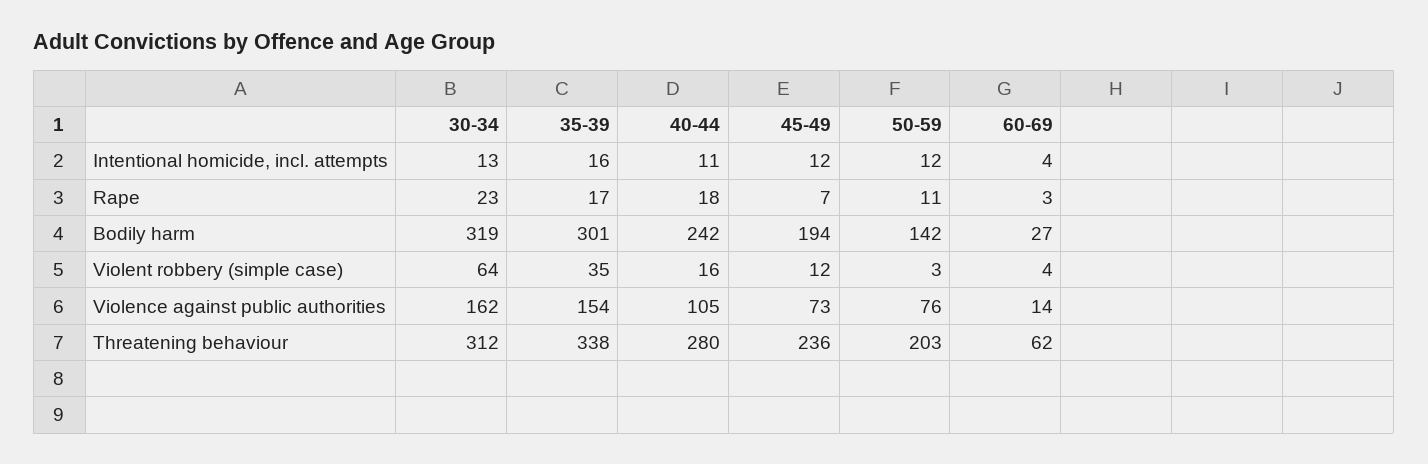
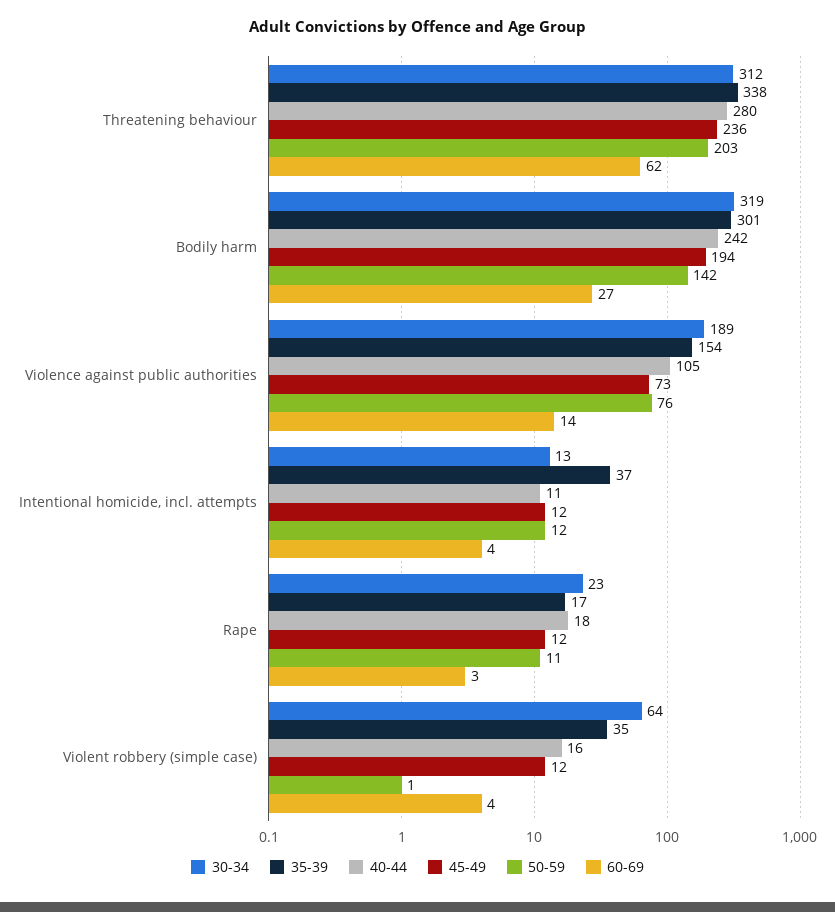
35-39, Intentional homicide, incl. attempts: 16 -> 37
45-49, Rape: 7 -> 12
50-59, Violent robbery (simple case): 3 -> 1
30-34, Violence against public authorities: 162 -> 189

